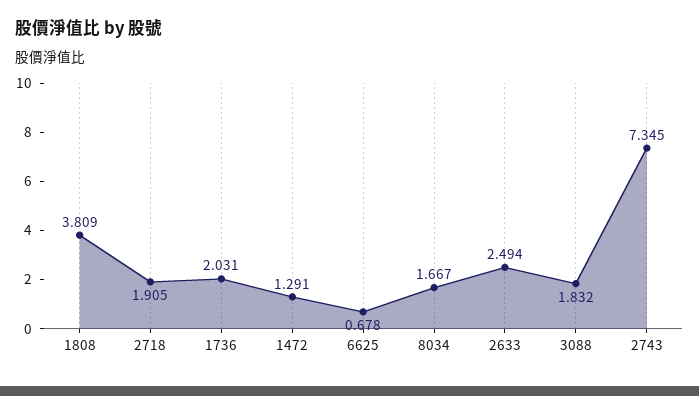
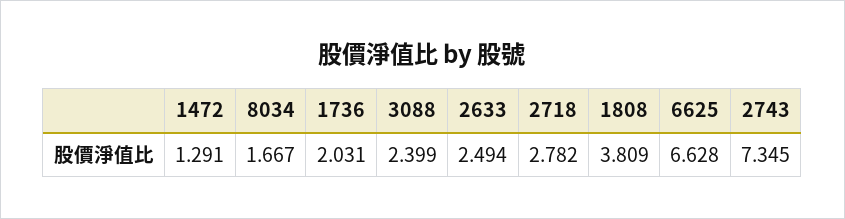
2718: 1.905 -> 2.782
6625: 0.678 -> 6.628
3088: 1.832 -> 2.399

